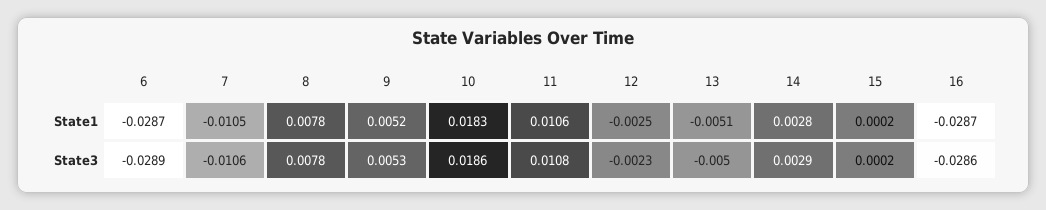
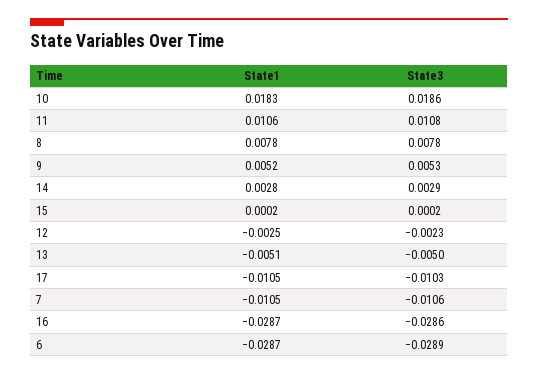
17, State1: none -> -0.0105
17, State3: none -> -0.0103

